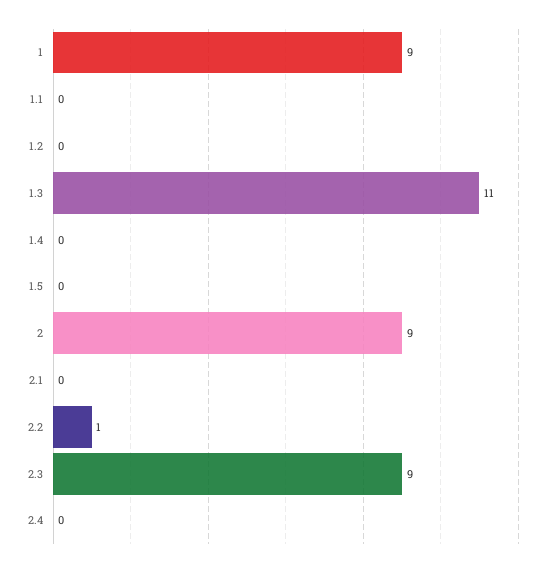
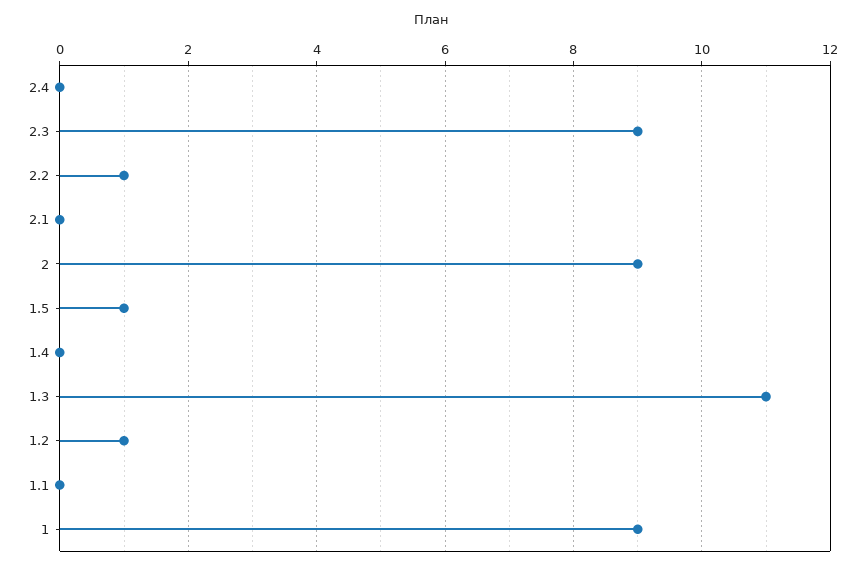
1.2: 0 -> 1
1.5: 0 -> 1

